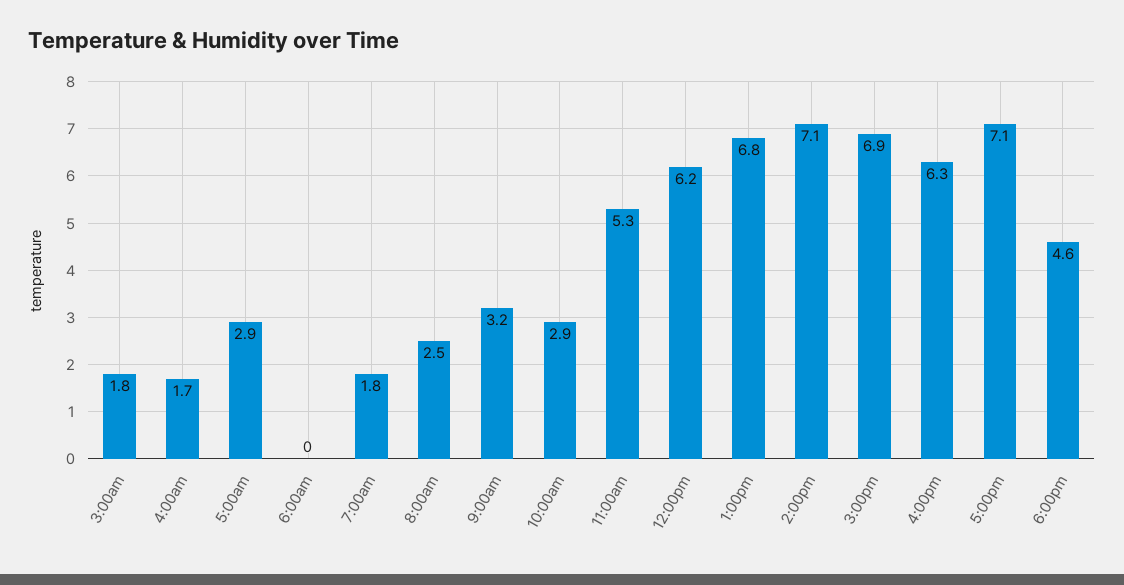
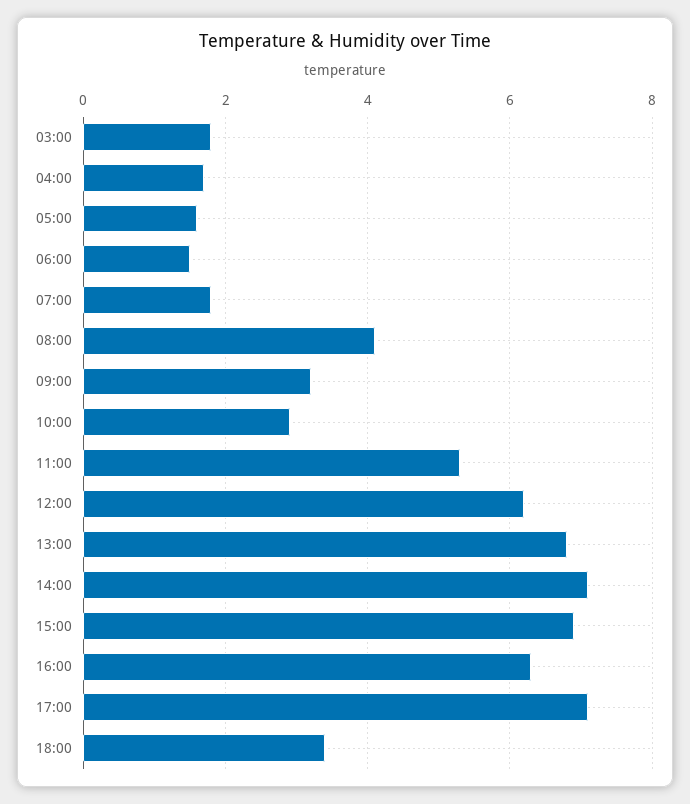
5:00am: 2.9 -> 1.5
6:00am: 0 -> 1.5
8:00am: 2.5 -> 4
6:00pm: 4.6 -> 3.5

